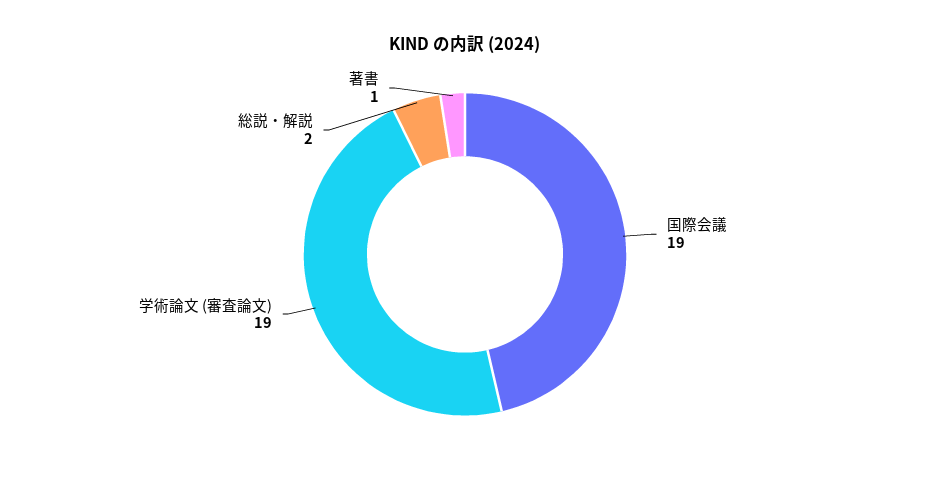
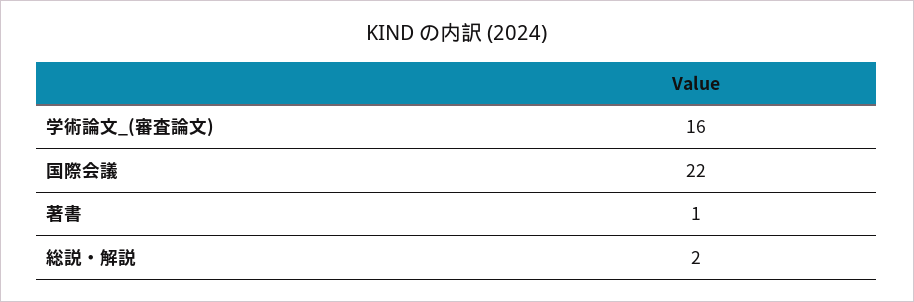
国際会議: 19 -> 22
学術論文 (審査論文): 19 -> 16

